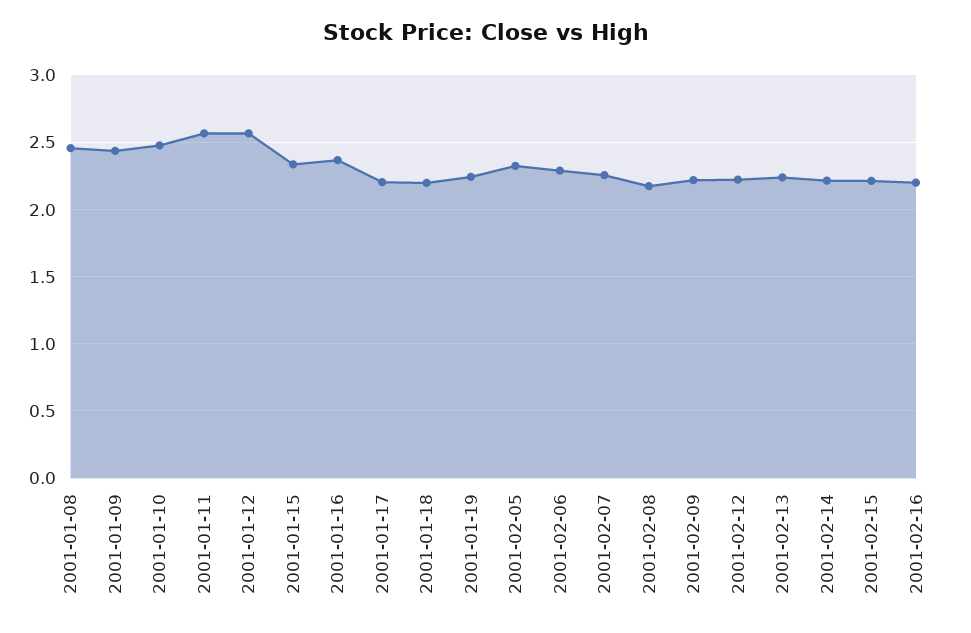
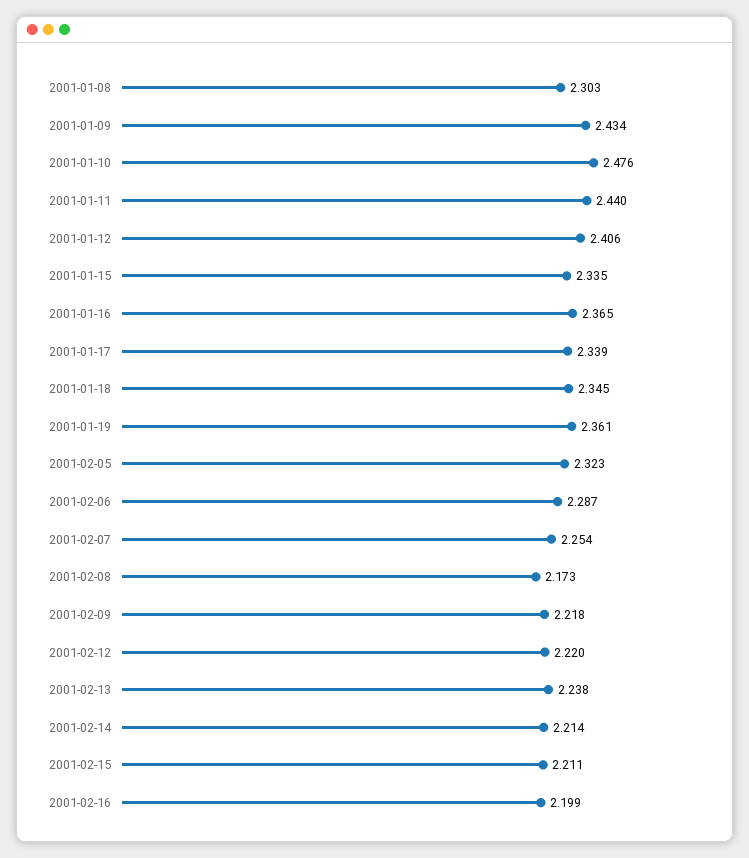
2001-01-08: 2.45 -> 2.303
2001-01-11: 2.55 -> 2.44
2001-01-12: 2.55 -> 2.406
2001-01-17: 2.2 -> 2.339
2001-01-18: 2.2 -> 2.345
2001-01-19: 2.25 -> 2.361

